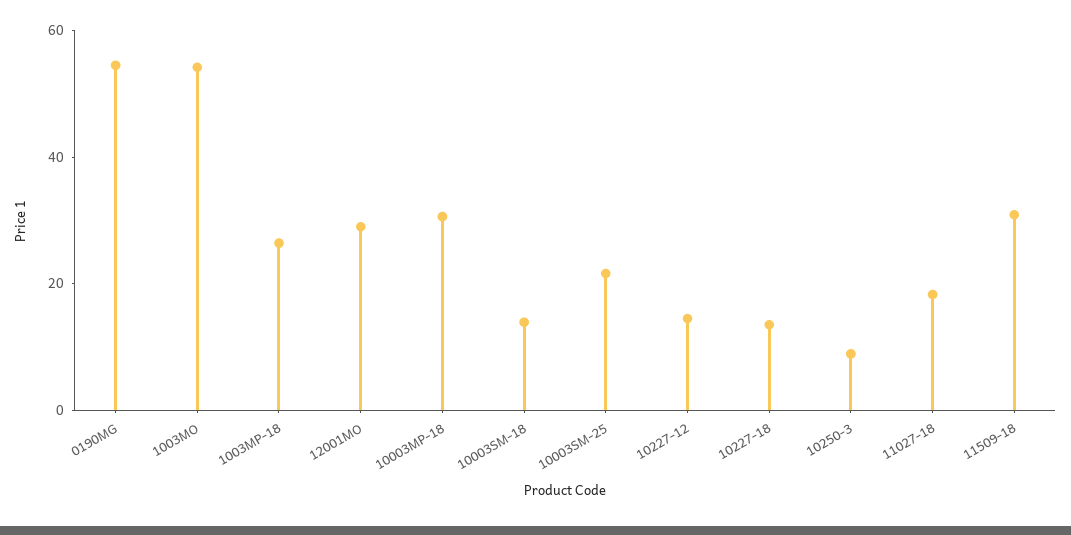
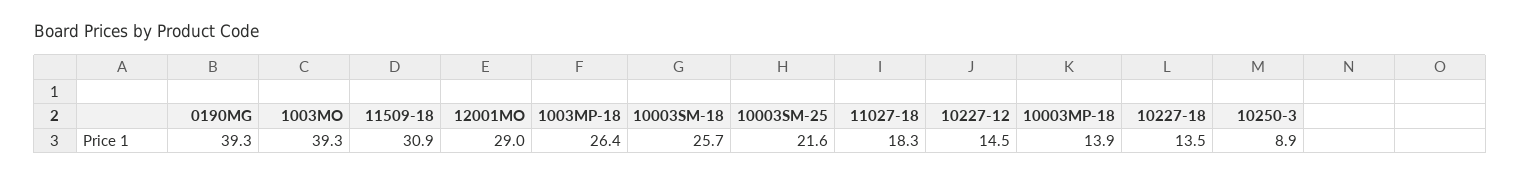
0190MG: 55 -> 39.3
1003MO: 55 -> 39.3
10003MP-18: 30 -> 13.9
10003SM-18: 15 -> 25.7

